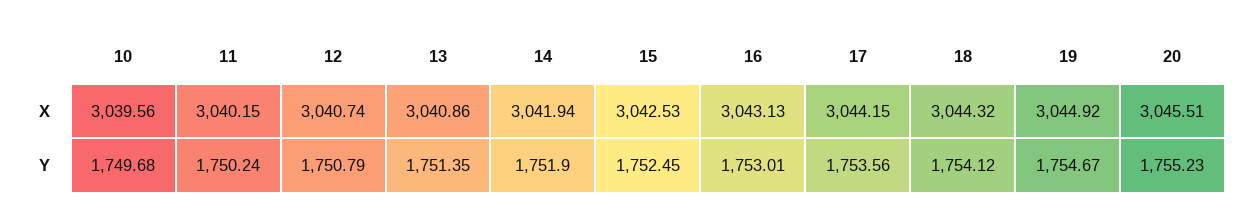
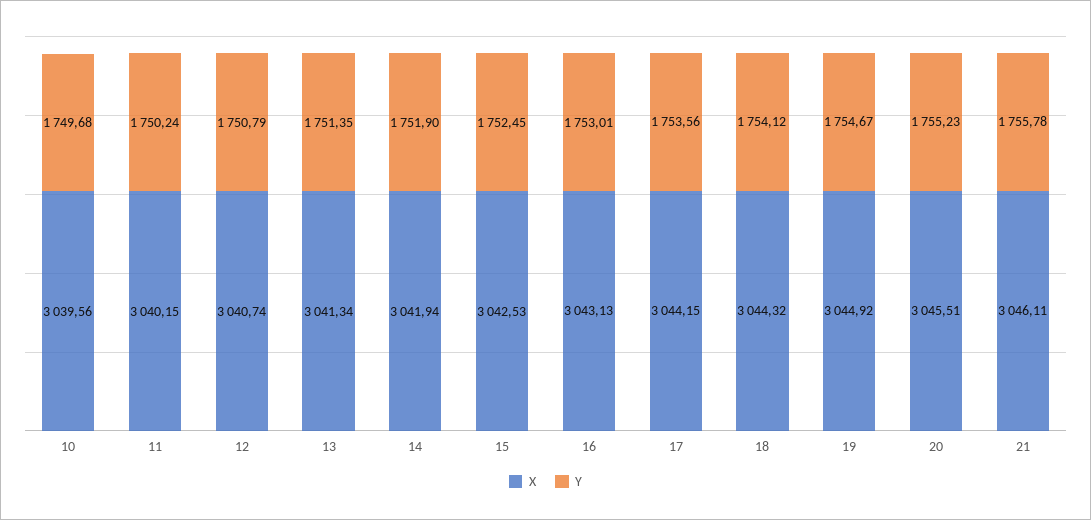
X, 13: 3040.86 -> 3041.34
X, 21: none -> 3046.11
Y, 21: none -> 1755.78

